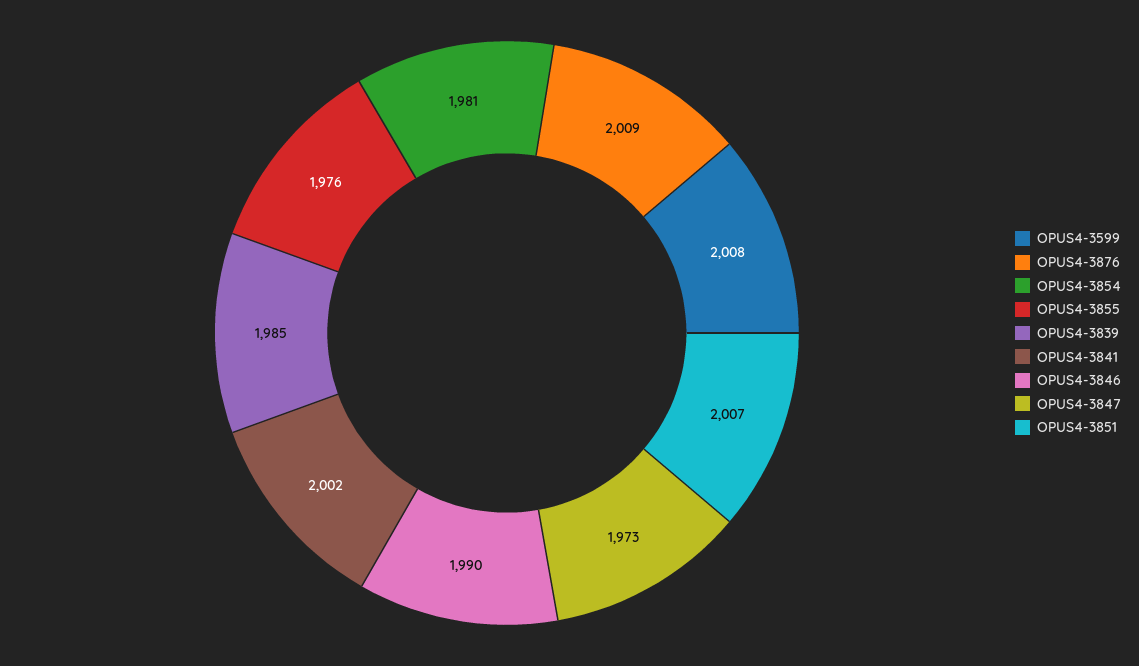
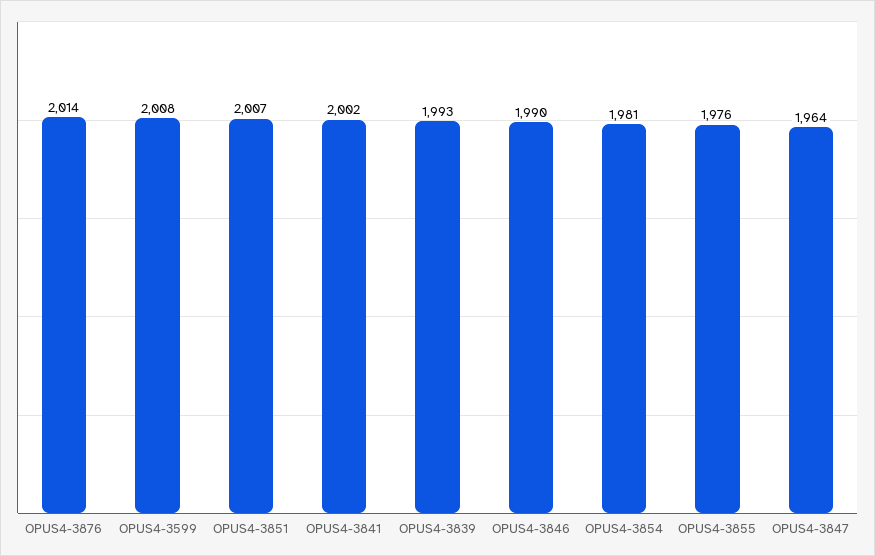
OPUS4-3876: 2009 -> 2014
OPUS4-3839: 1985 -> 1993
OPUS4-3847: 1973 -> 1964

